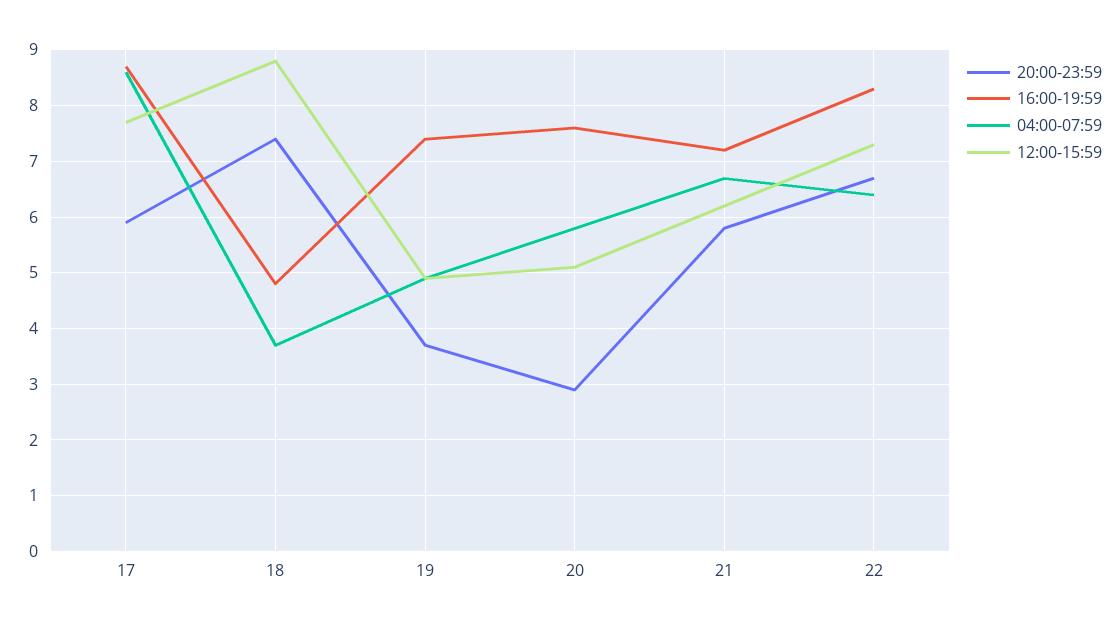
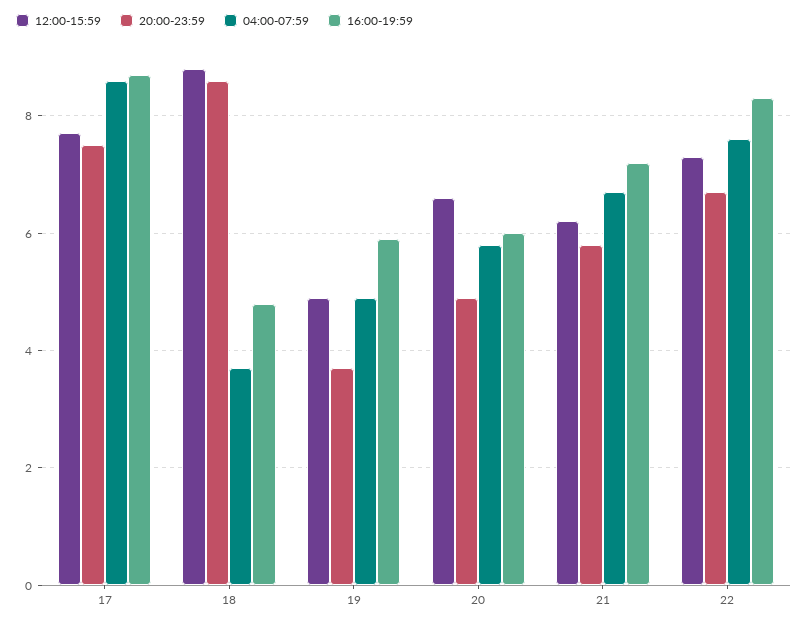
20:00-23:59, 17: 6 -> 7.5
20:00-23:59, 18: 7.5 -> 8.5
16:00-19:59, 19: 7.5 -> 6
20:00-23:59, 20: 3 -> 5
16:00-19:59, 20: 7.5 -> 6
12:00-15:59, 20: 5 -> 6.5
04:00-07:59, 22: 6.5 -> 7.5

